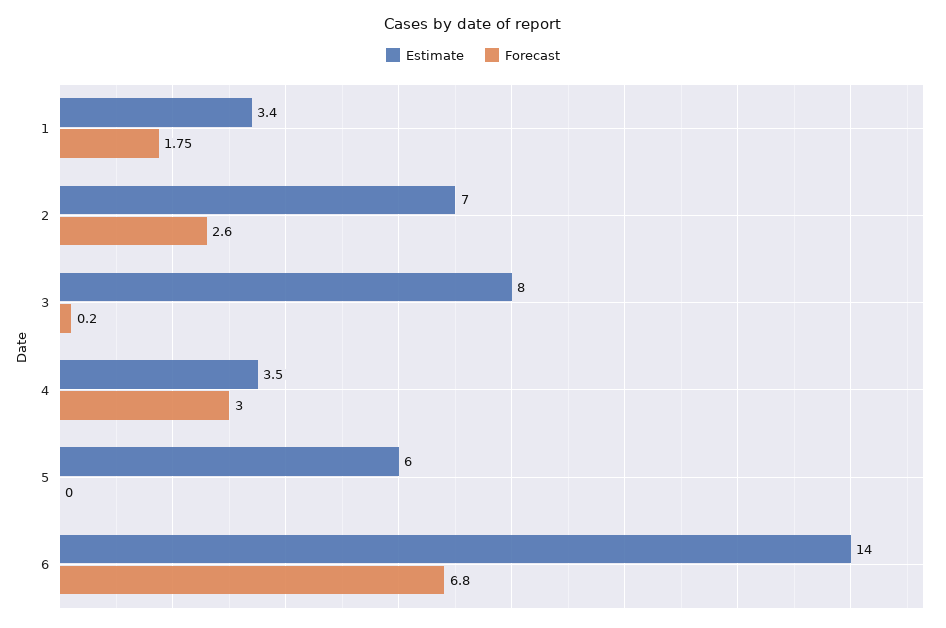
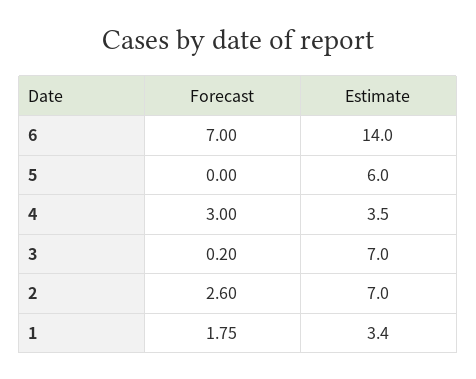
Estimate, 3: 8 -> 7
Forecast, 6: 6.8 -> 7

